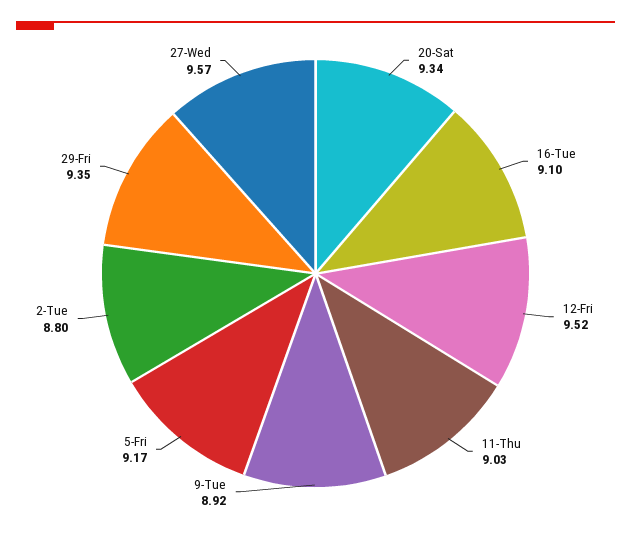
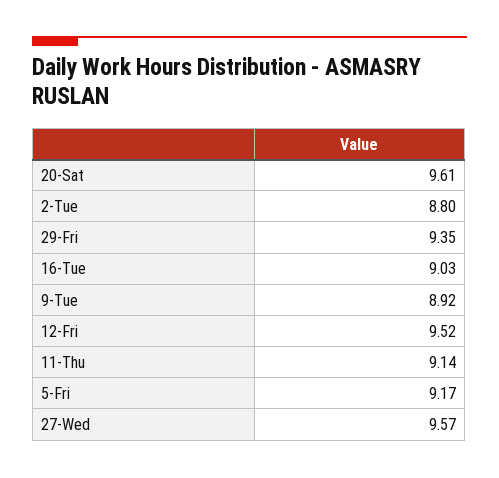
20-Sat: 9.34 -> 9.61
16-Tue: 9.1 -> 9.03
11-Thu: 9.03 -> 9.14

